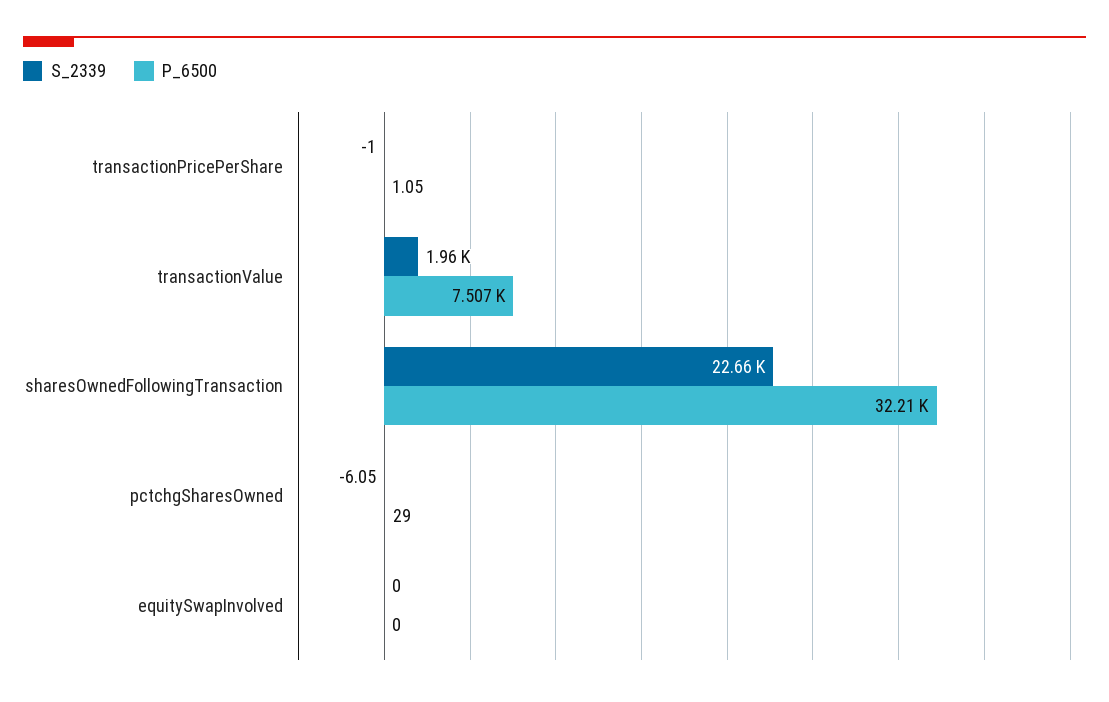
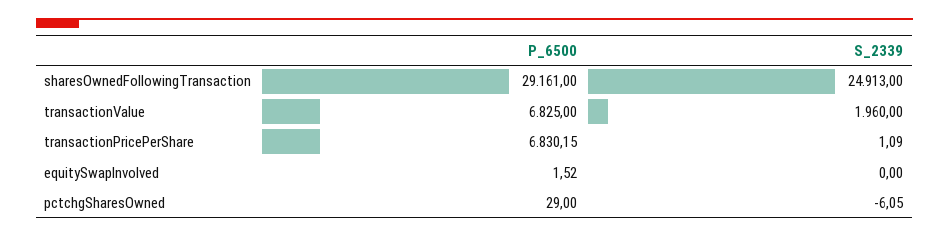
S_2339, transactionPricePerShare: -1 -> 1.09
P_6500, transactionPricePerShare: 1.05 -> 6830.15
P_6500, transactionValue: 7507 -> 6825
S_2339, sharesOwnedFollowingTransaction: 22660 -> 24913
P_6500, sharesOwnedFollowingTransaction: 32210 -> 29161
P_6500, equitySwapInvolved: 0 -> 1.52

